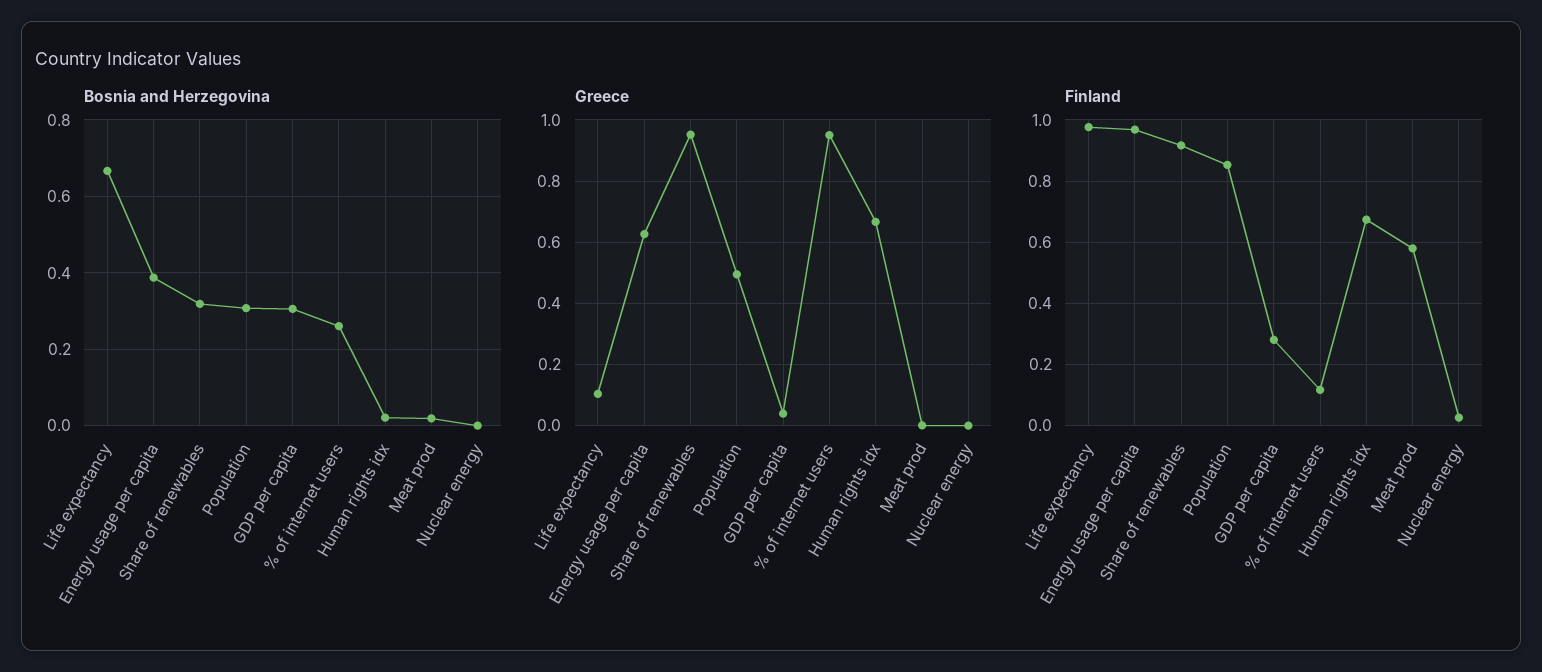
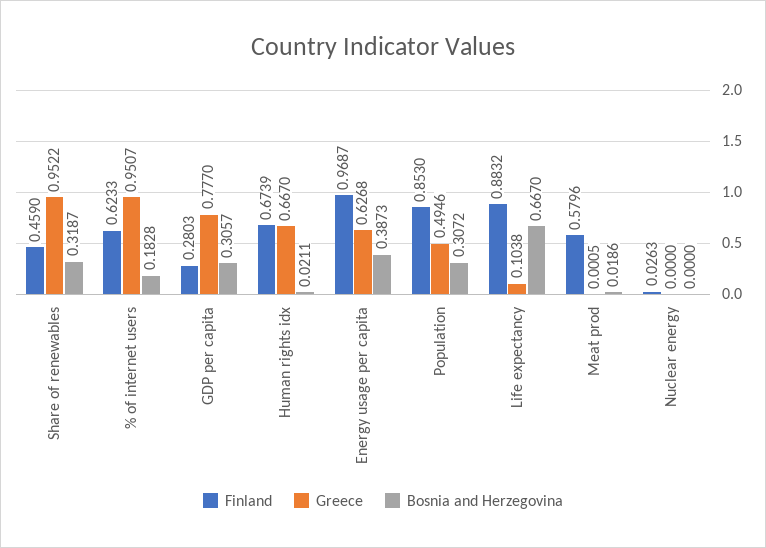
Bosnia and Herzegovina, % of internet users: 0.26 -> 0.1828
Greece, GDP per capita: 0.04 -> 0.777
Finland, Life expectancy: 0.98 -> 0.8832
Finland, Share of renewables: 0.92 -> 0.459
Finland, % of internet users: 0.12 -> 0.6233

